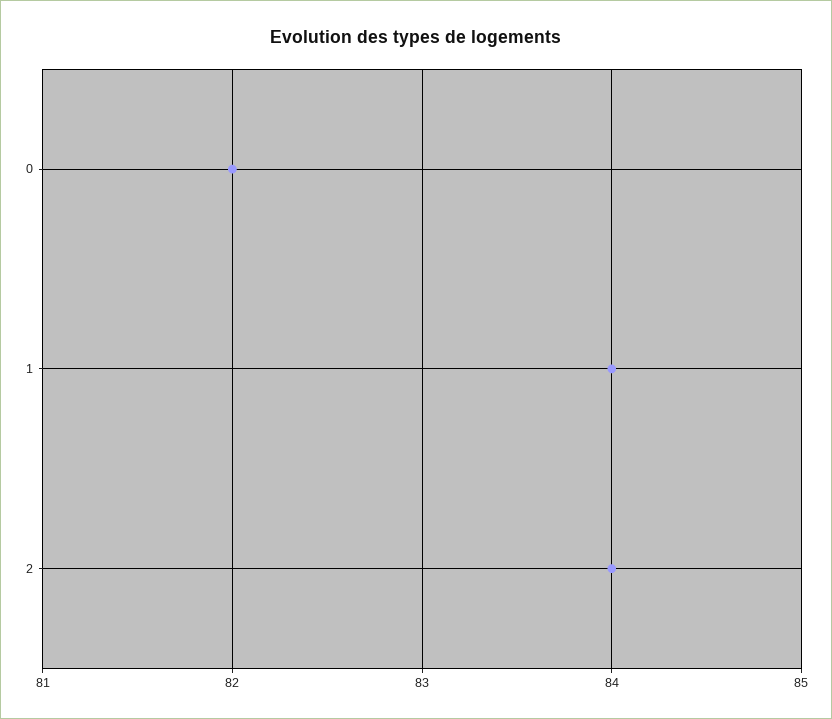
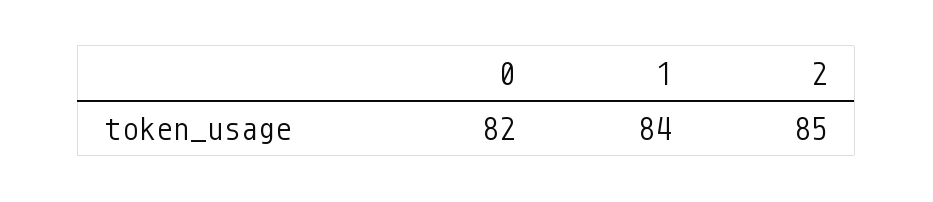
2: 84 -> 85

